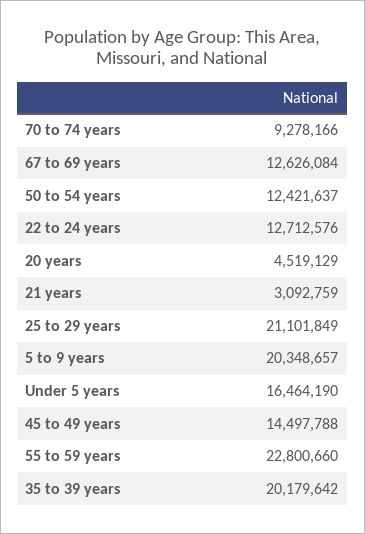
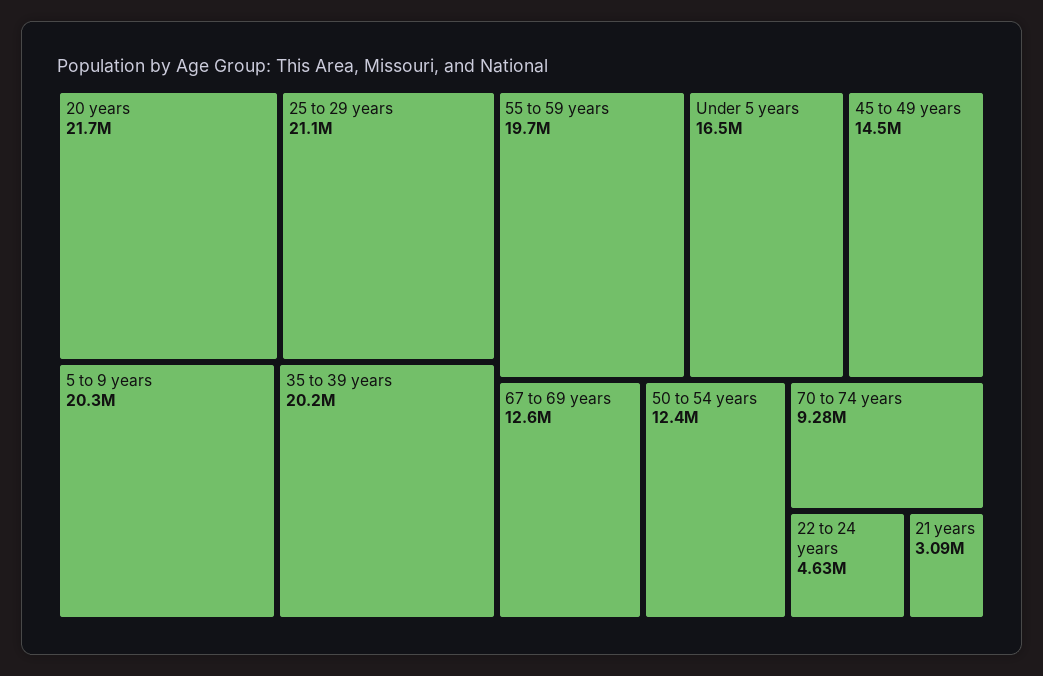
22 to 24 years: 12712576 -> 4630000
20 years: 4519129 -> 21700000
55 to 59 years: 22800660 -> 19700000

